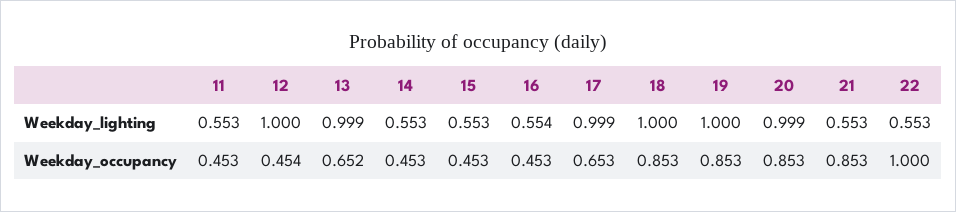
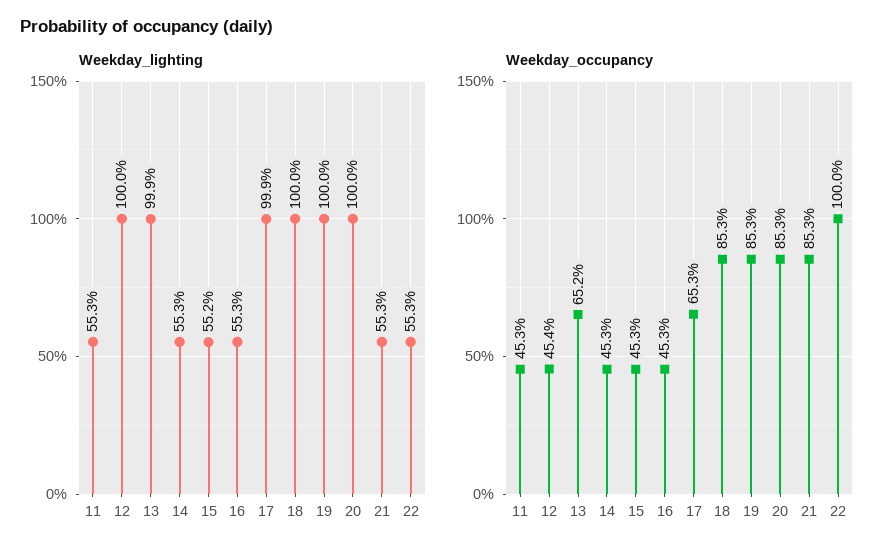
Weekday_lighting, 15: 0.553 -> 0.552
Weekday_lighting, 16: 0.554 -> 0.553
Weekday_lighting, 20: 0.999 -> 1

